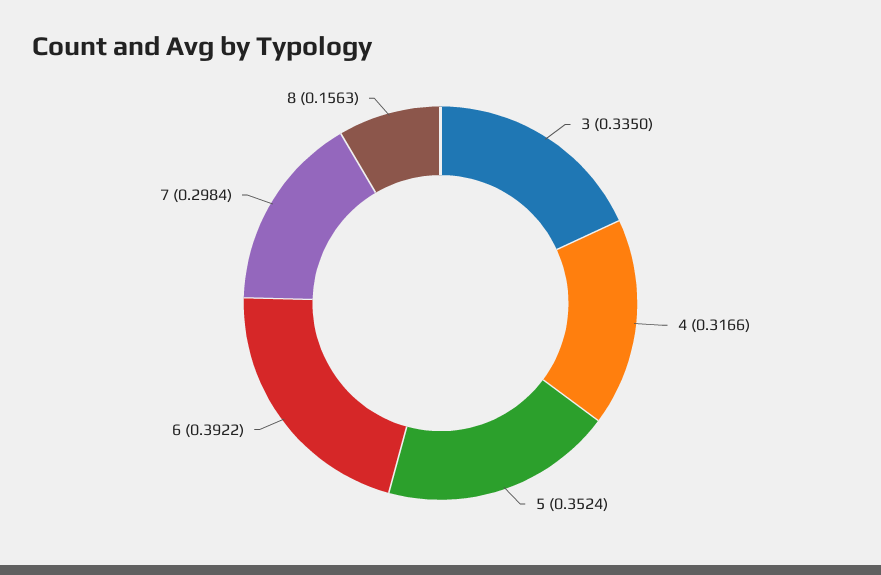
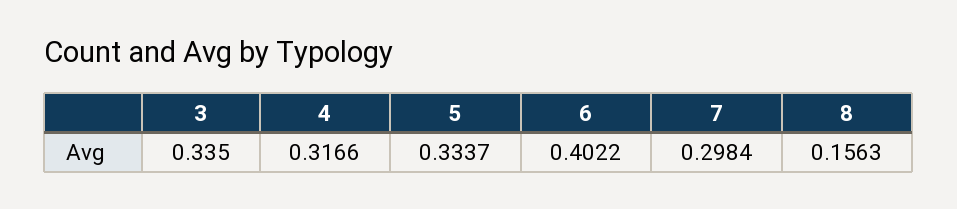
5: 0.3524 -> 0.3337
6: 0.3922 -> 0.4022

